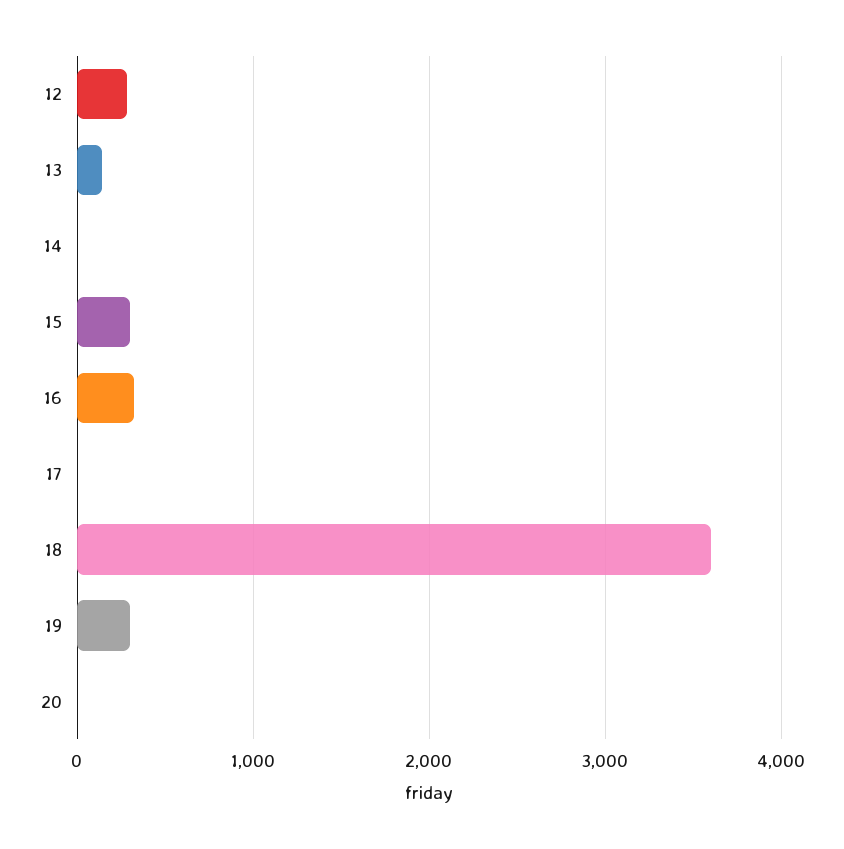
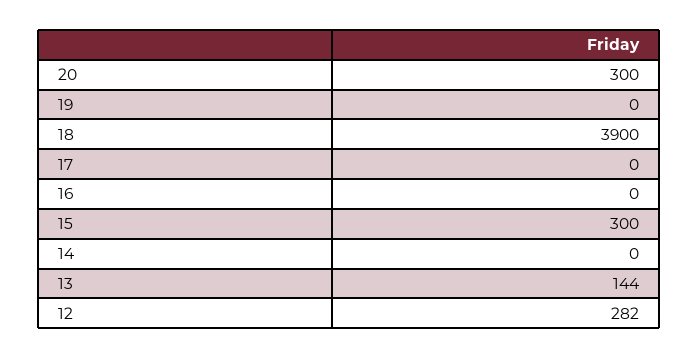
16: 300 -> 0
18: 3600 -> 3900
19: 300 -> 0
20: 0 -> 300

